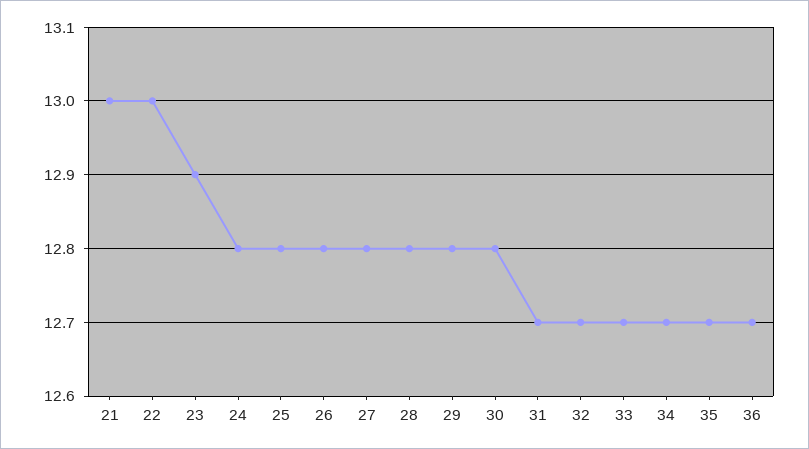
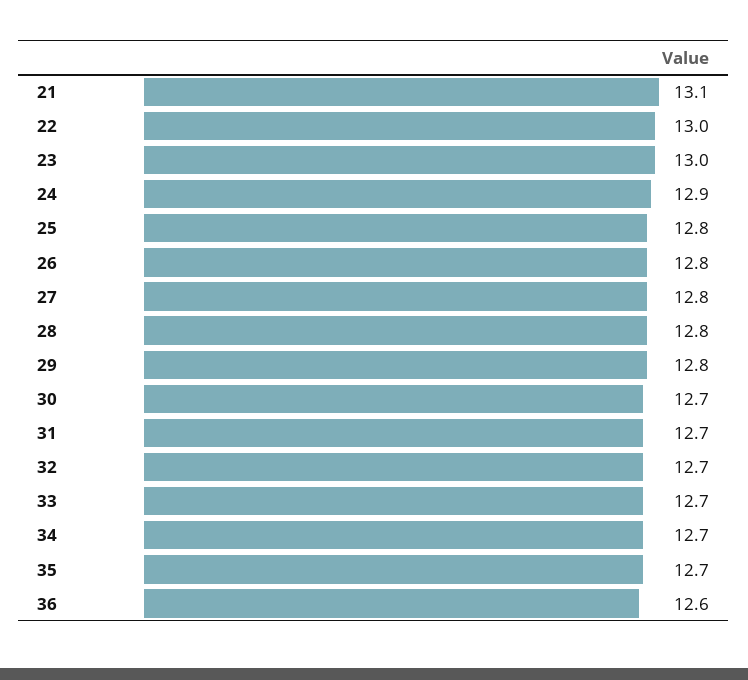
21: 13 -> 13.1
23: 12.9 -> 13
24: 12.8 -> 12.9
30: 12.8 -> 12.7
36: 12.7 -> 12.6

